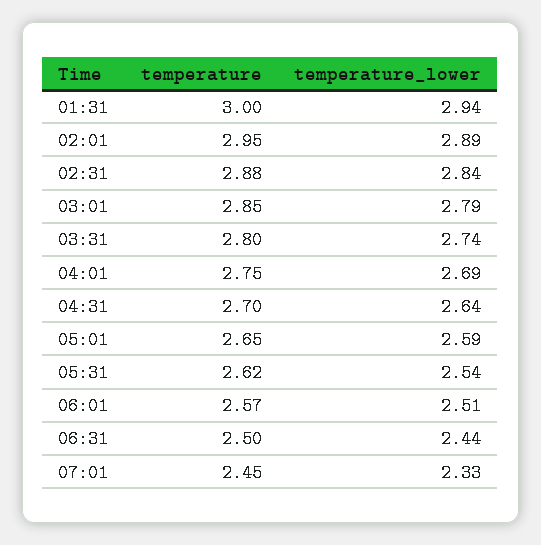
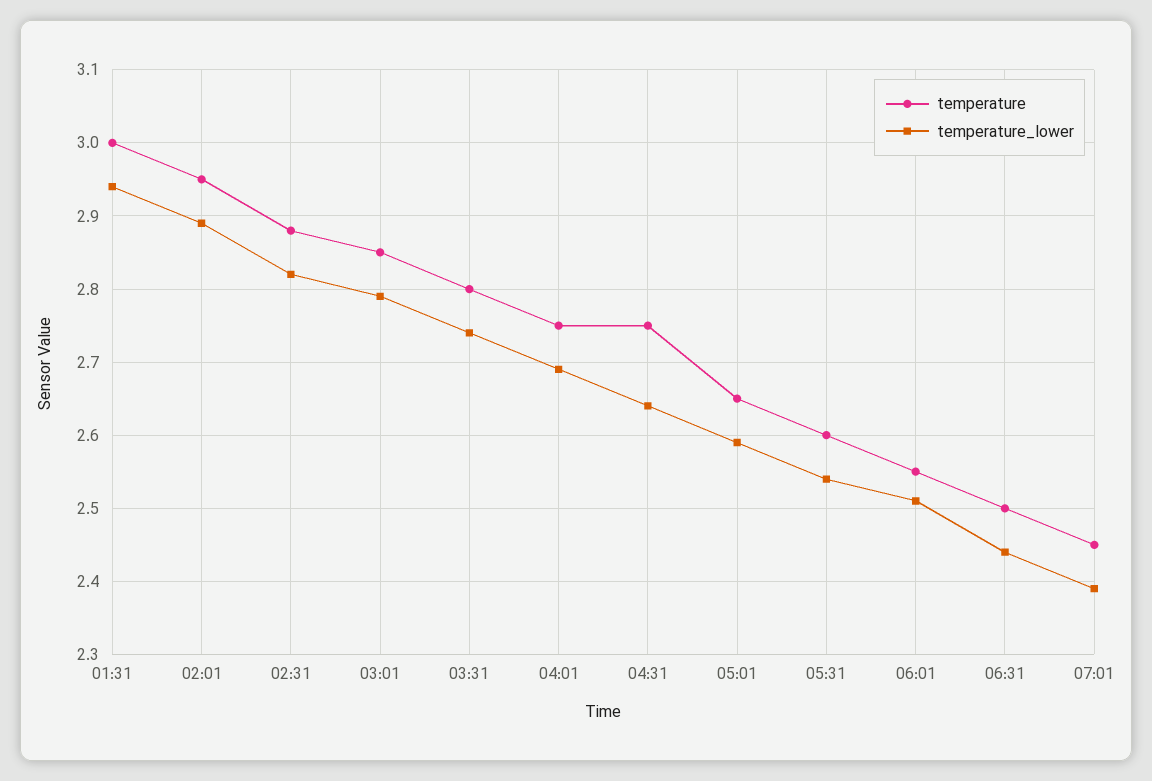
temperature_lower, 02:31: 2.84 -> 2.82
temperature, 04:31: 2.7 -> 2.75
temperature, 05:31: 2.62 -> 2.6
temperature, 06:01: 2.57 -> 2.55
temperature_lower, 07:01: 2.33 -> 2.39

